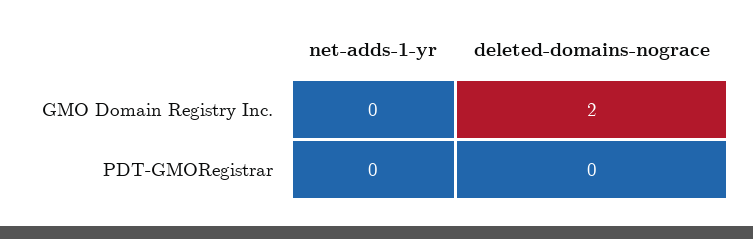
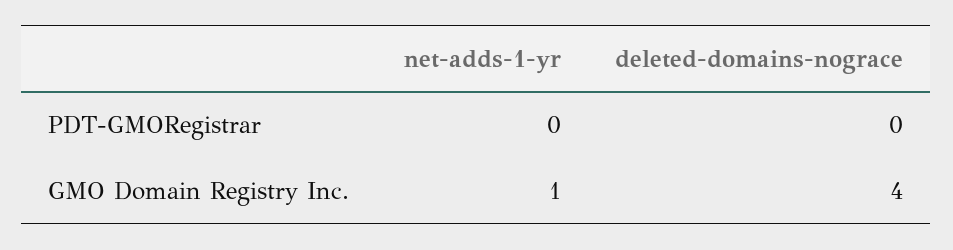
net-adds-1-yr, GMO Domain Registry Inc.: 0 -> 1
deleted-domains-nograce, GMO Domain Registry Inc.: 2 -> 4

